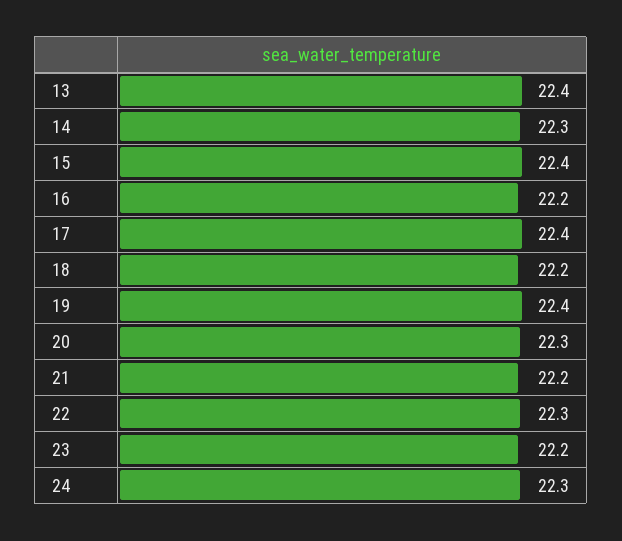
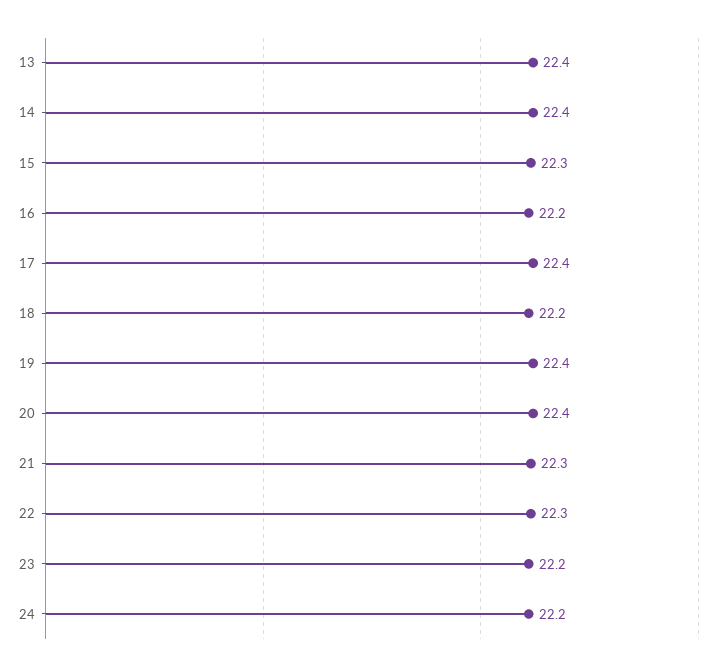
14: 22.3 -> 22.4
15: 22.4 -> 22.3
20: 22.3 -> 22.4
21: 22.2 -> 22.3
24: 22.3 -> 22.2

